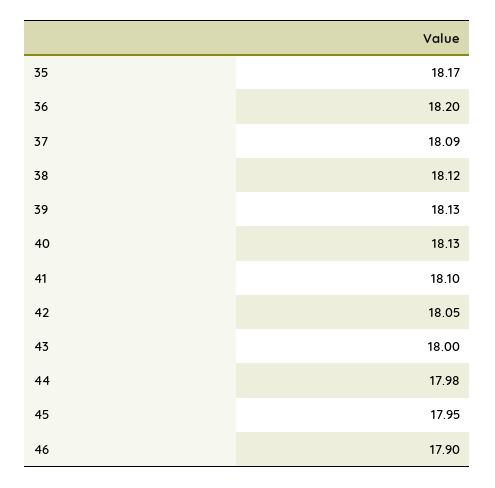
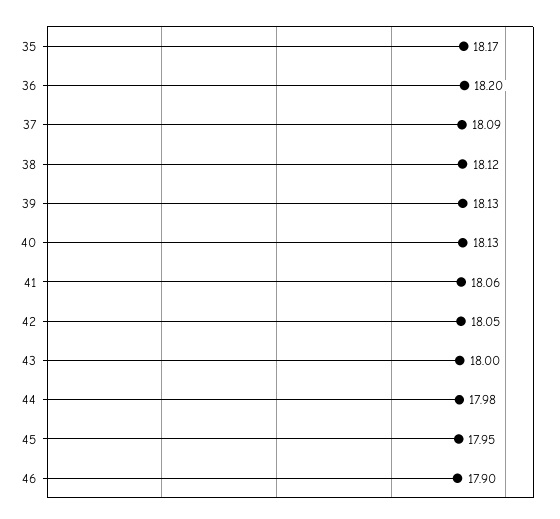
41: 18.1 -> 18.06

